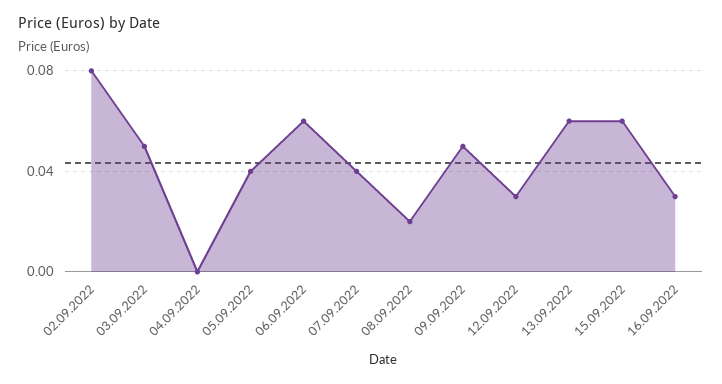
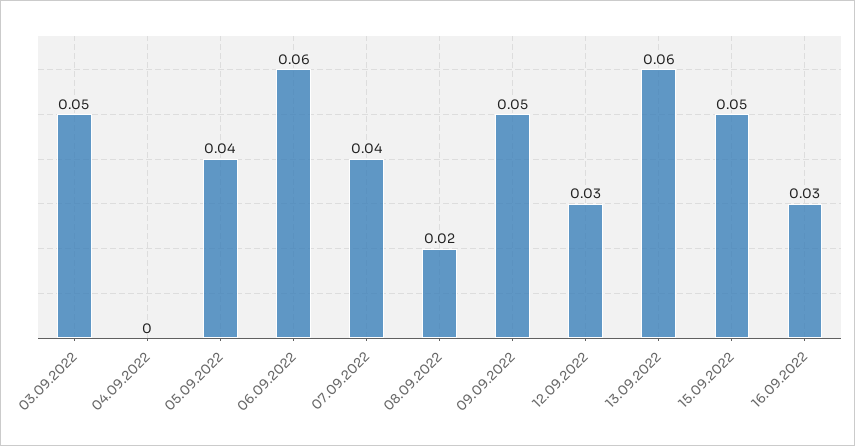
02.09.2022: 0.08 -> none
15.09.2022: 0.06 -> 0.05

